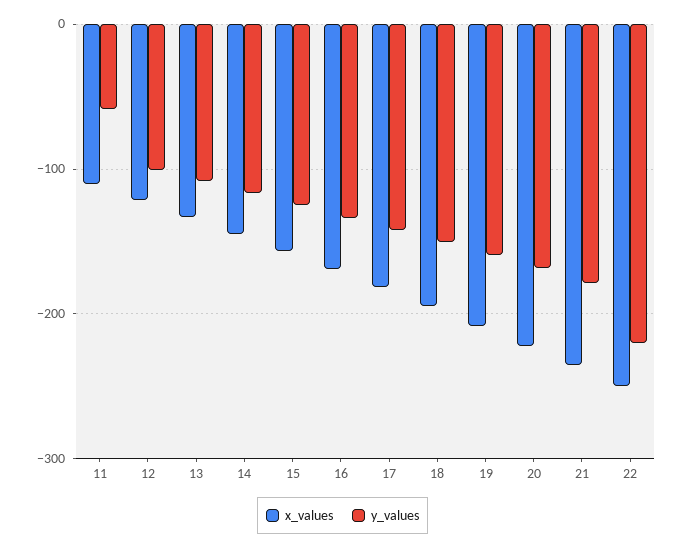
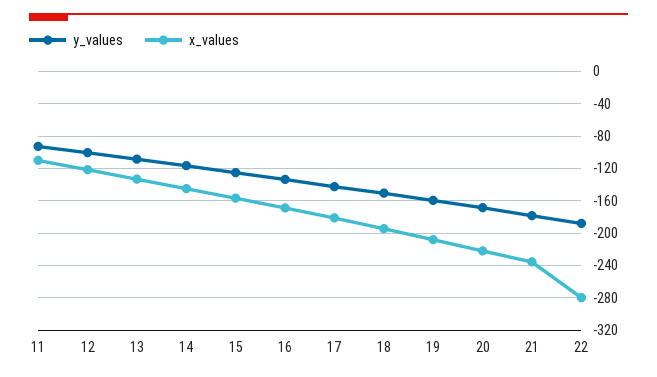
y_values, 11: -60 -> -90
x_values, 22: -250 -> -280
y_values, 22: -220 -> -190

